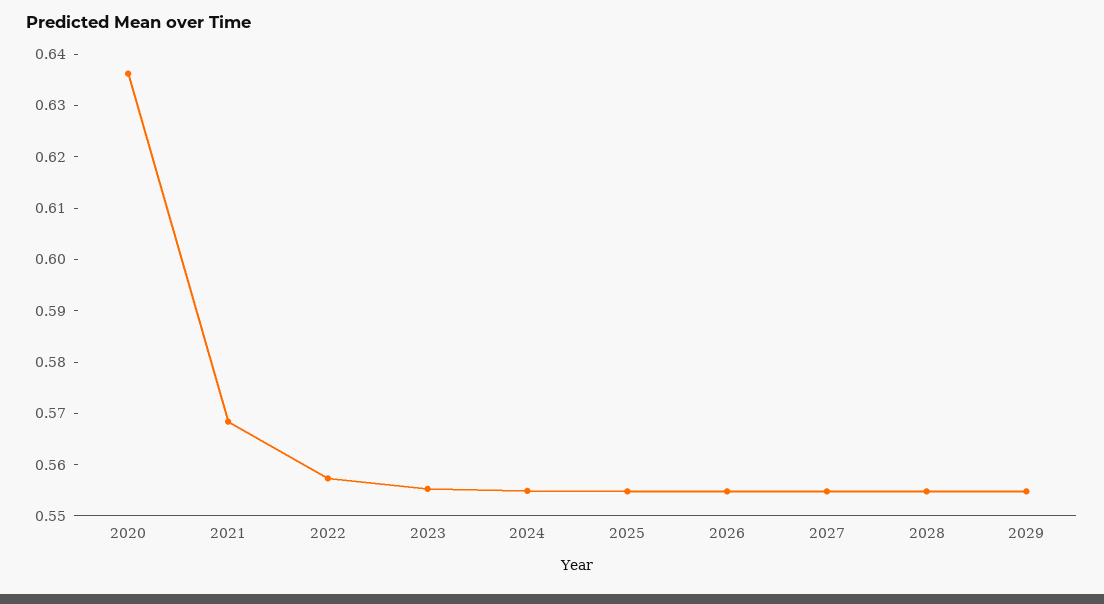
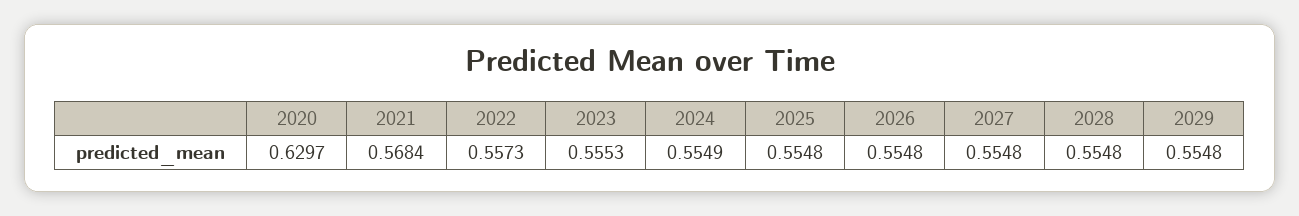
2020: 0.636 -> 0.6297

